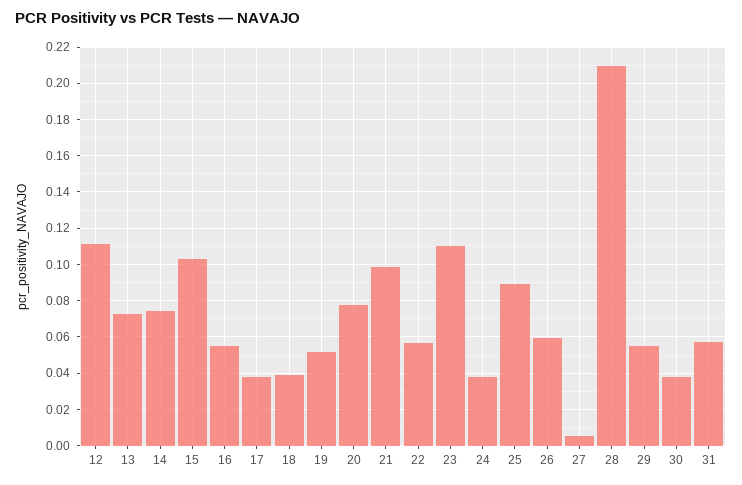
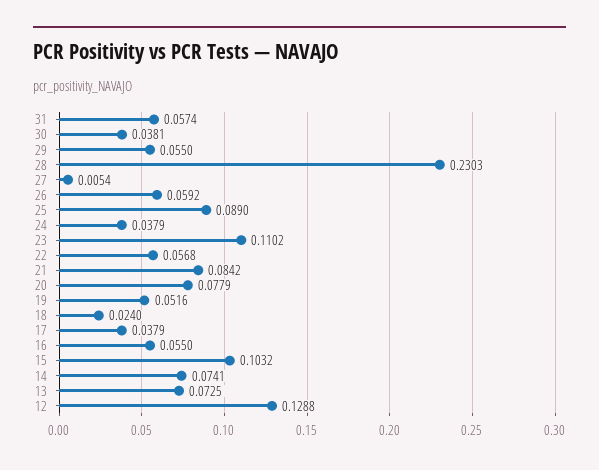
12: 0.11 -> 0.1288
18: 0.04 -> 0.024
21: 0.1 -> 0.0842
28: 0.21 -> 0.2303

